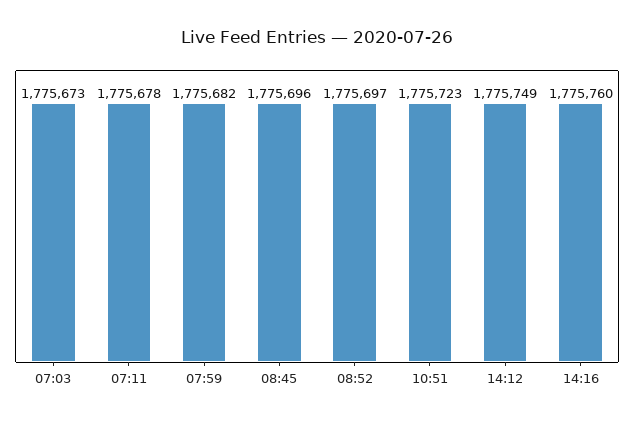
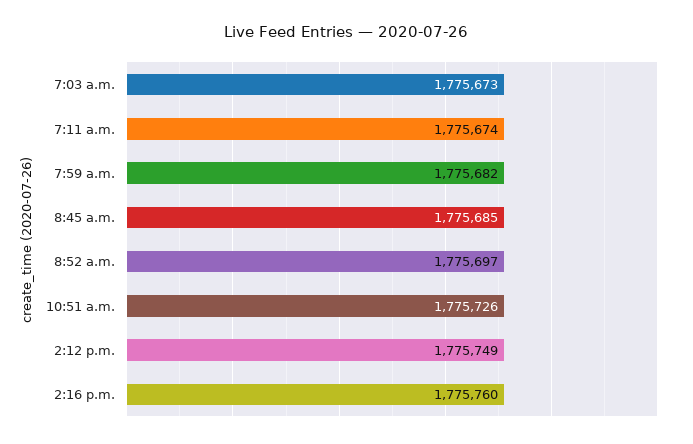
07:11: 1775678 -> 1775674
08:45: 1775696 -> 1775685
10:51: 1775723 -> 1775726

